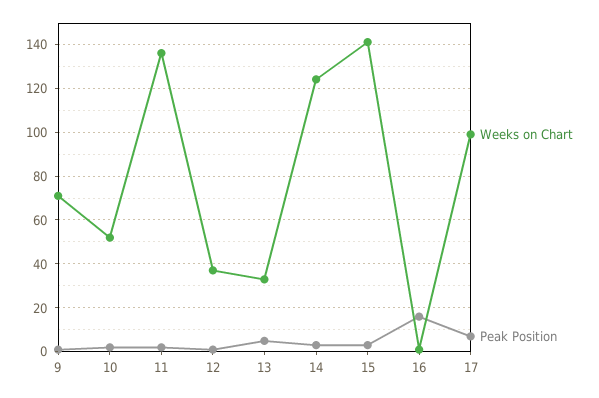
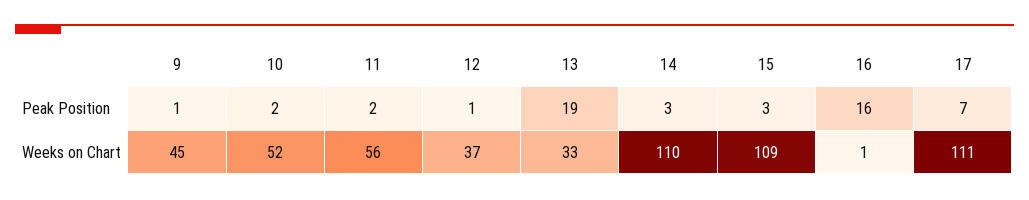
Weeks on Chart, 9: 70 -> 45
Weeks on Chart, 11: 135 -> 56
Peak Position, 13: 5 -> 19
Weeks on Chart, 14: 125 -> 110
Weeks on Chart, 15: 140 -> 109
Weeks on Chart, 17: 100 -> 111

